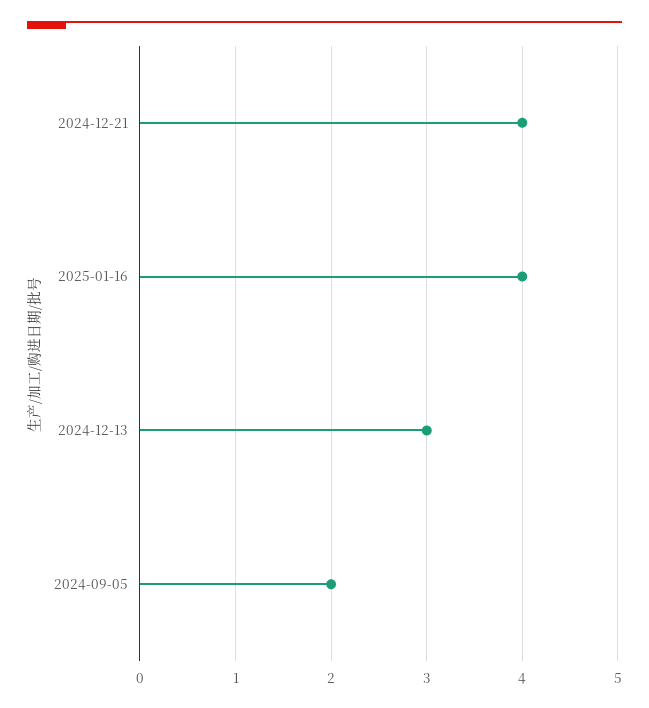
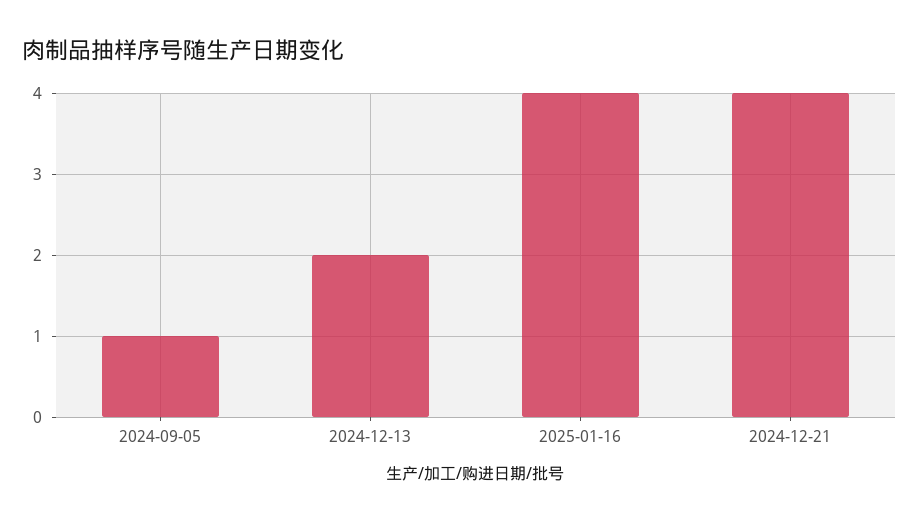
2024-12-13: 3 -> 2
2024-09-05: 2 -> 1

